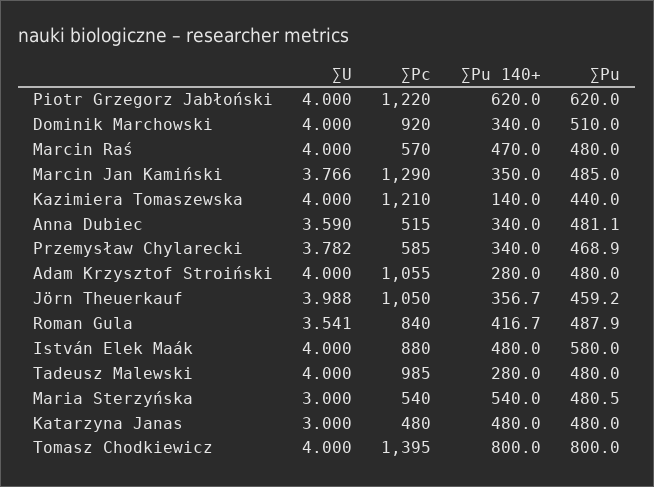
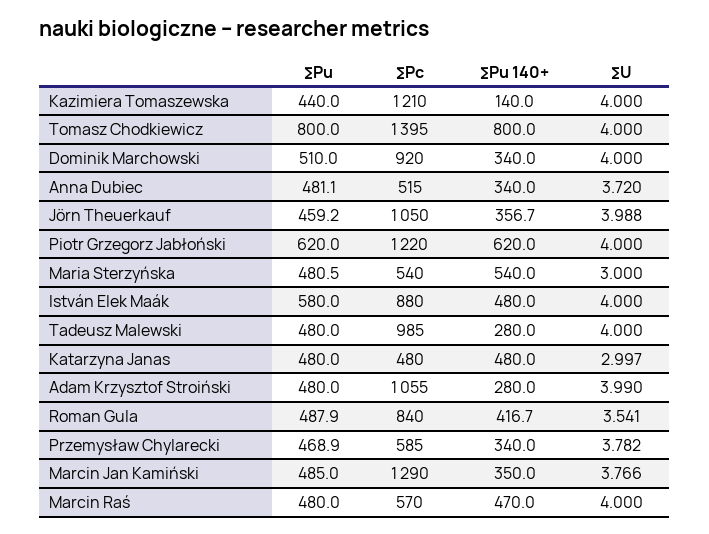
∑U, Anna Dubiec: 3.59 -> 3.72
∑U, Adam Krzysztof Stroiński: 4 -> 3.99
∑U, Katarzyna Janas: 3 -> 2.997

